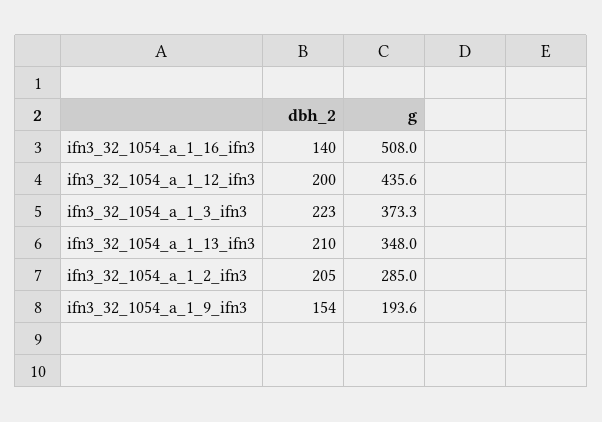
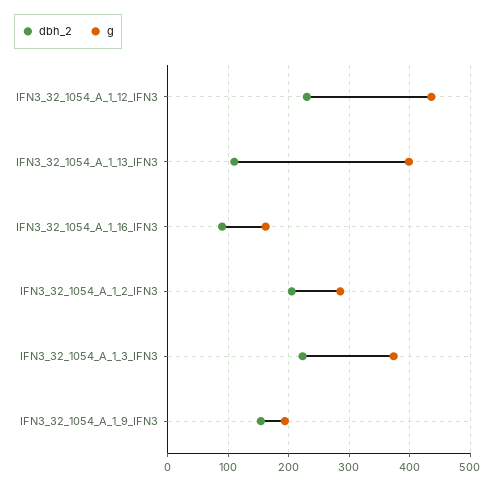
dbh_2, ifn3_32_1054_a_1_16_ifn3: 140 -> 90
g, ifn3_32_1054_a_1_16_ifn3: 508 -> 160
dbh_2, ifn3_32_1054_a_1_12_ifn3: 200 -> 230
dbh_2, ifn3_32_1054_a_1_13_ifn3: 210 -> 110
g, ifn3_32_1054_a_1_13_ifn3: 348 -> 400

